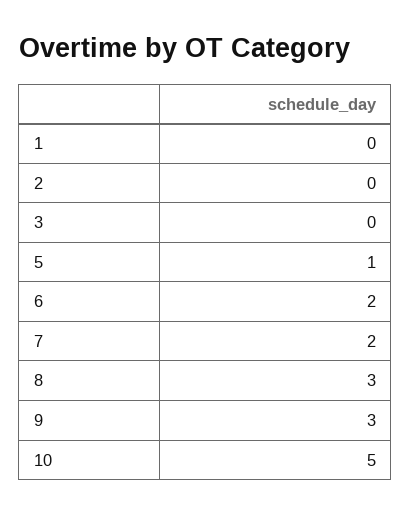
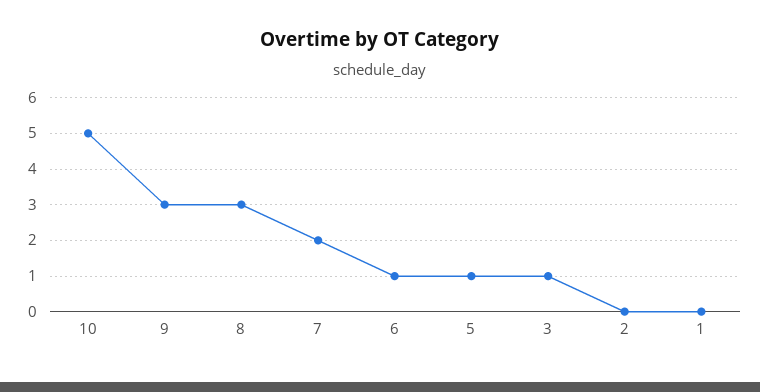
3: 0 -> 1
6: 2 -> 1

